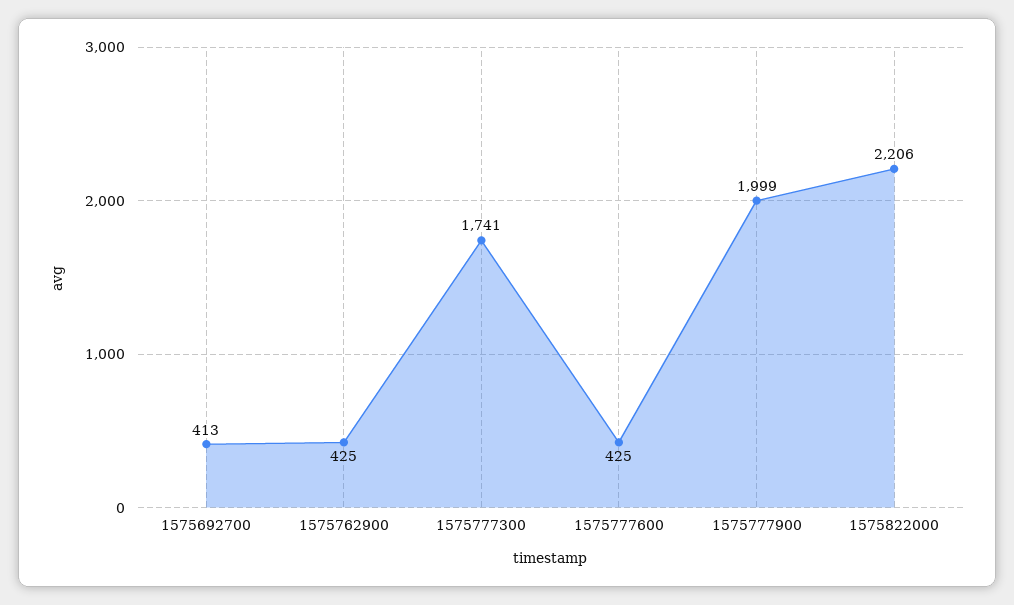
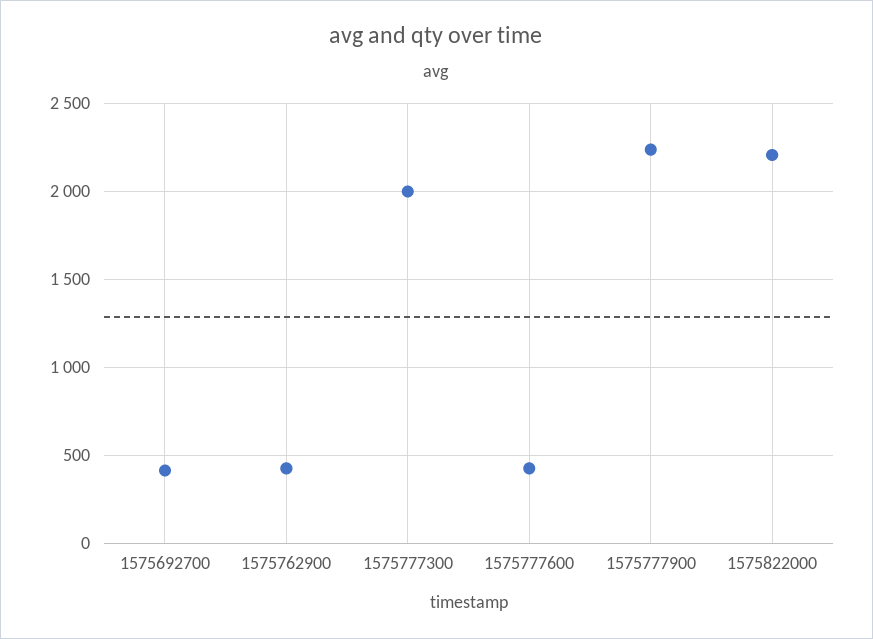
1575777300: 1741 -> 2000
1575777900: 1999 -> 2250

